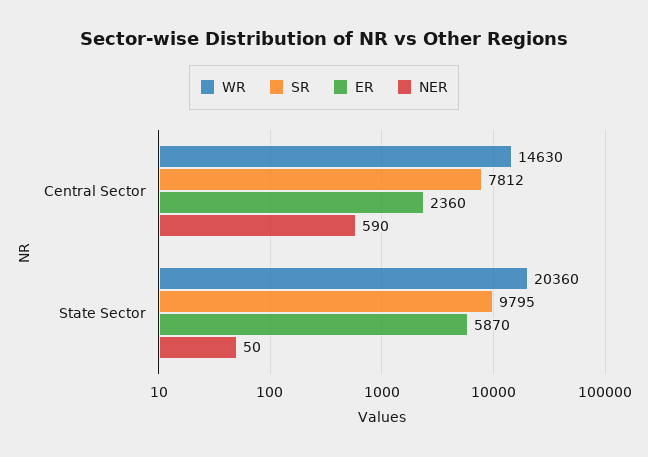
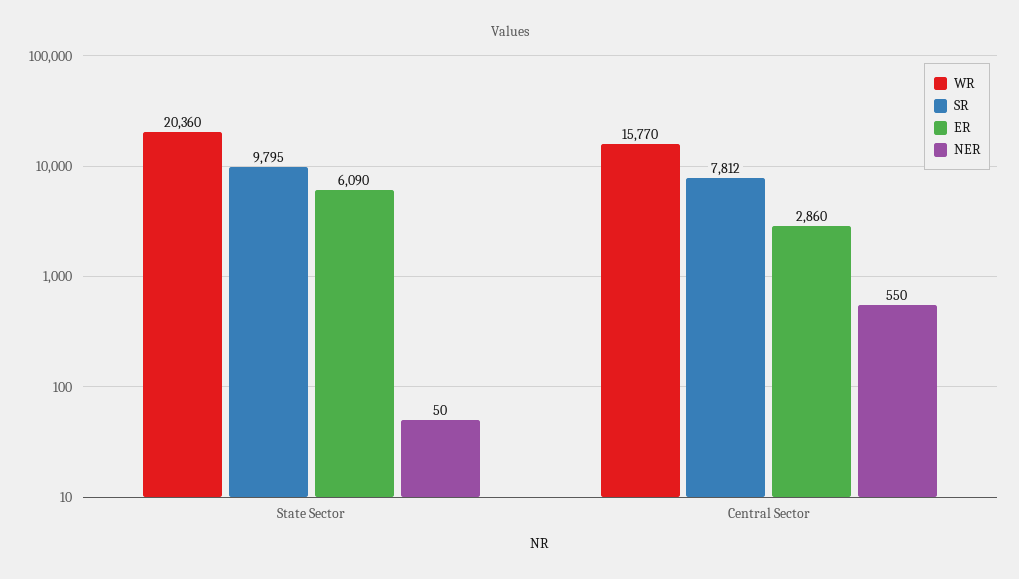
WR, Central Sector: 14630 -> 15770
ER, Central Sector: 2360 -> 2860
NER, Central Sector: 590 -> 550
ER, State Sector: 5870 -> 6090

